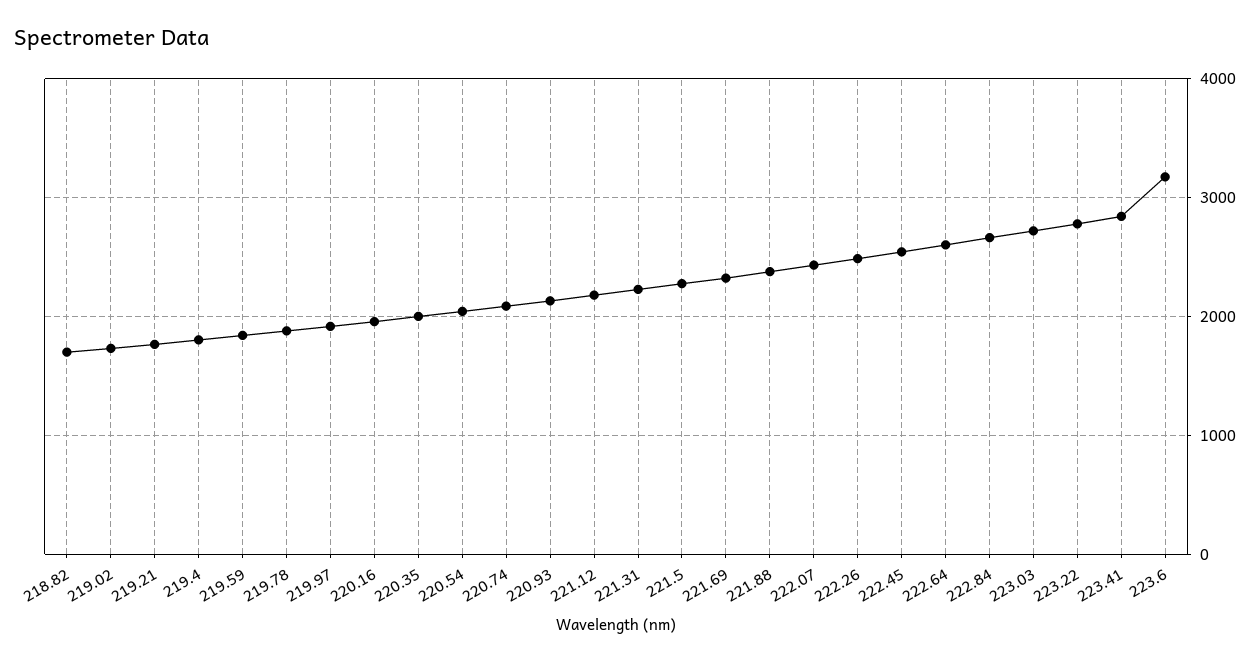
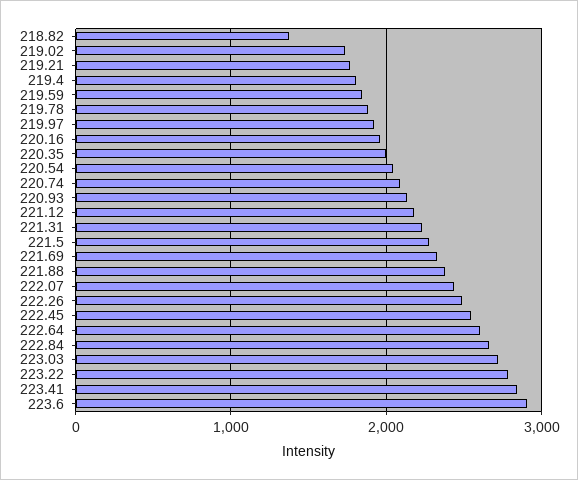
218.82: 1700 -> 1400
223.6: 3200 -> 2900

